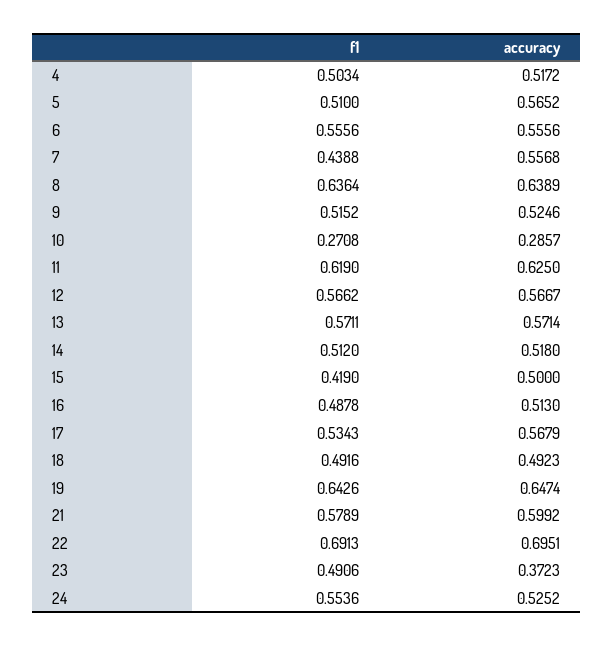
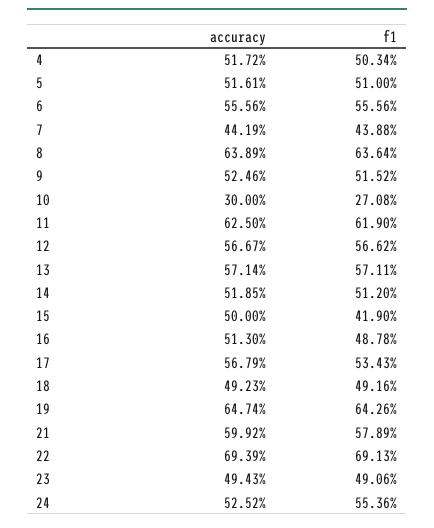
accuracy, 5: 0.5652 -> 0.5161
accuracy, 7: 0.5568 -> 0.4419
accuracy, 10: 0.2857 -> 0.3
accuracy, 14: 0.518 -> 0.5185
accuracy, 22: 0.6951 -> 0.6939
accuracy, 23: 0.3723 -> 0.4943

